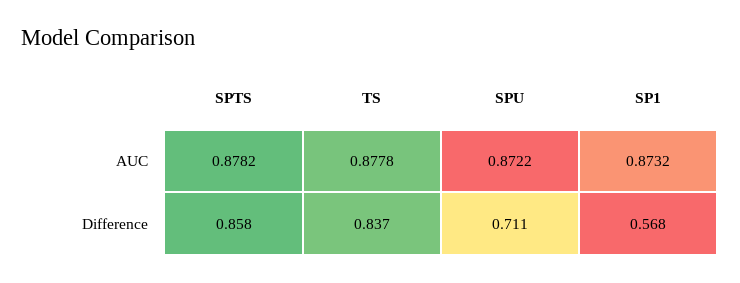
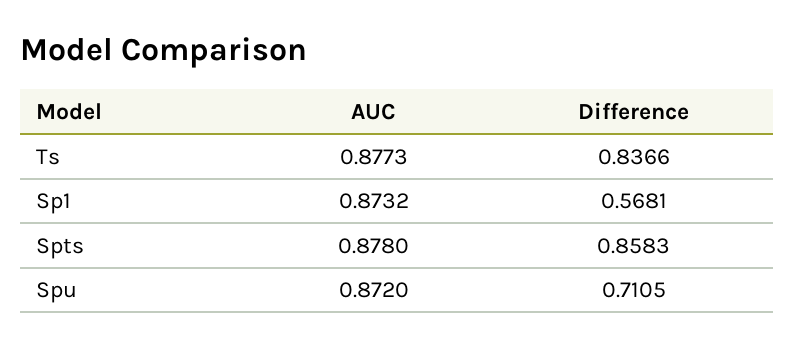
SPTS, AUC: 0.8782 -> 0.878
TS, AUC: 0.8778 -> 0.8773
SPU, AUC: 0.8722 -> 0.872

